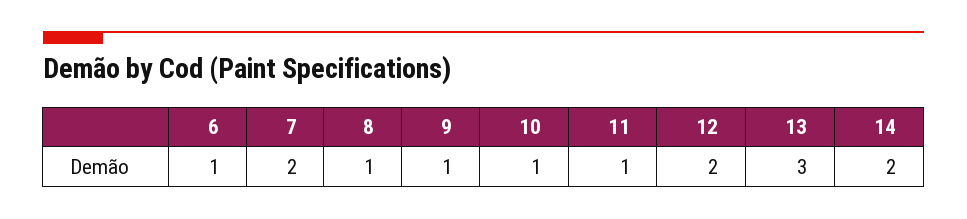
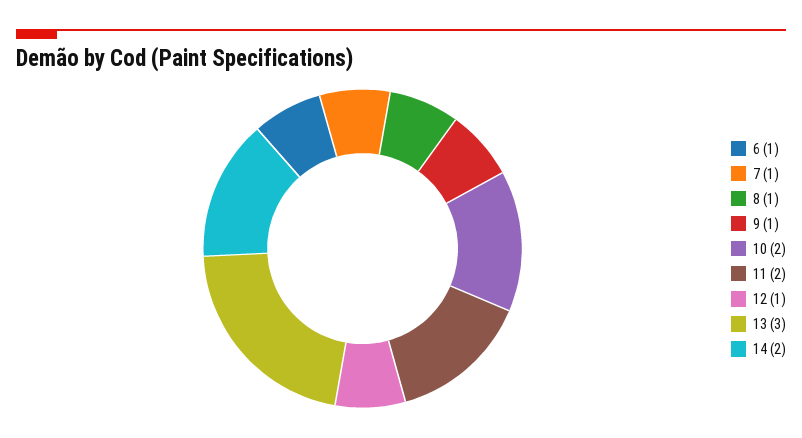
7: 2 -> 1
10: 1 -> 2
11: 1 -> 2
12: 2 -> 1

